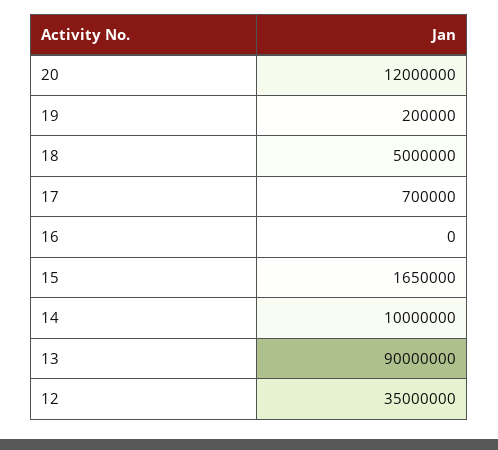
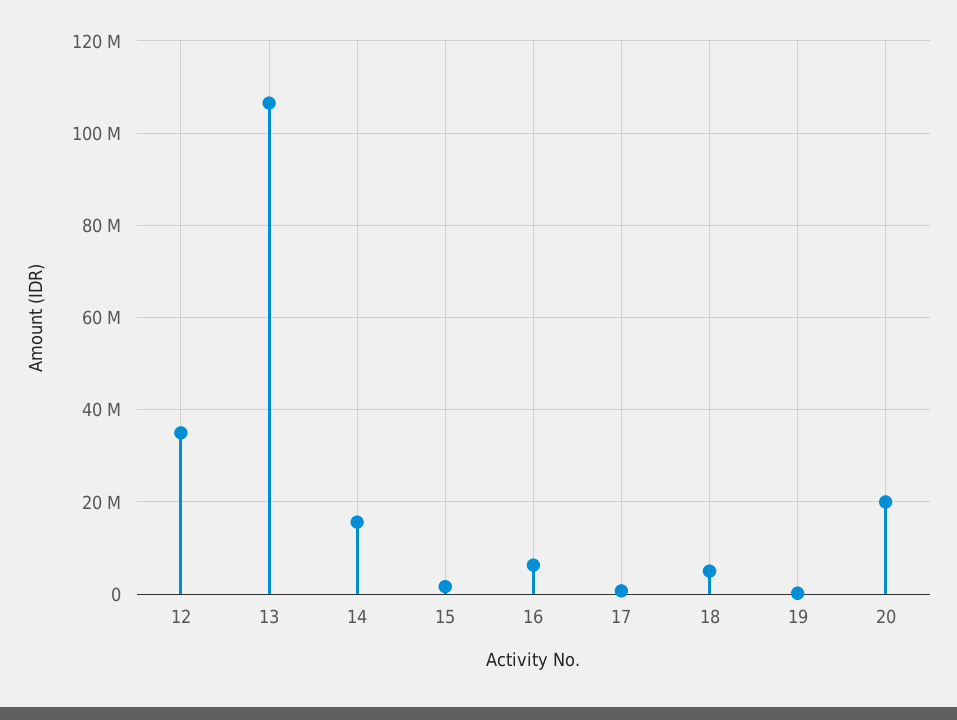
20: 12000000 -> 20000000
16: 0 -> 6000000
14: 10000000 -> 16000000
13: 90000000 -> 106000000

